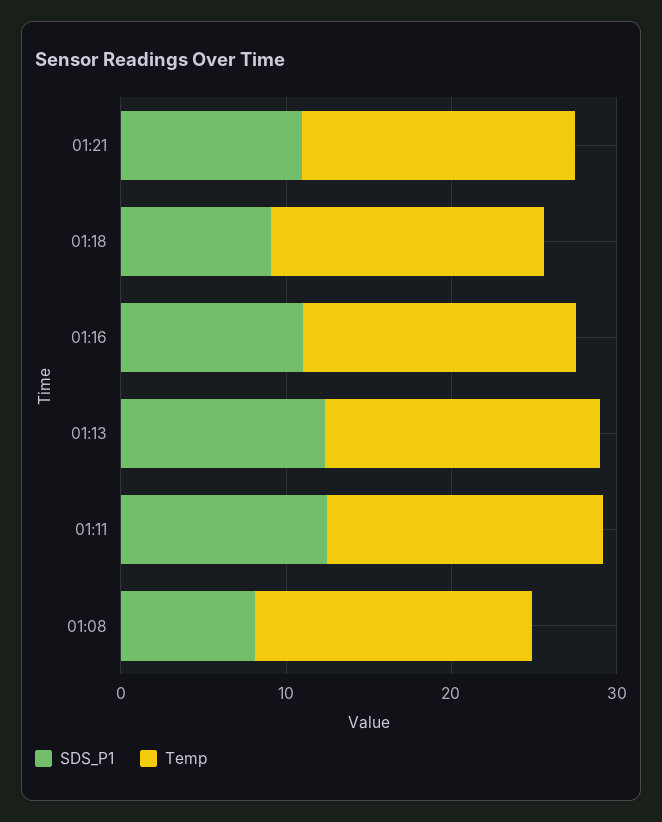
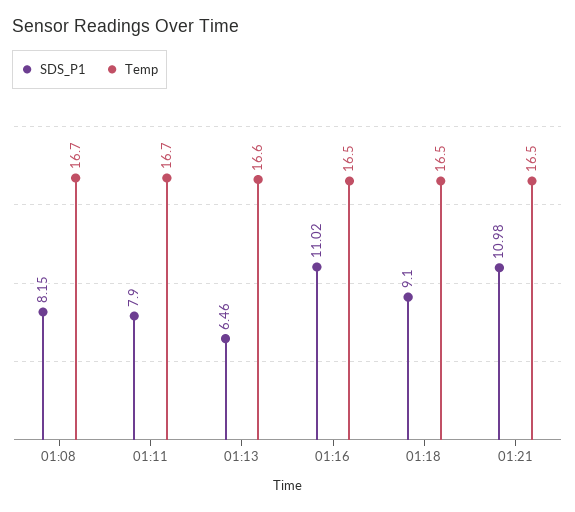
SDS_P1, 01:13: 12 -> 6.46
SDS_P1, 01:11: 12 -> 7.9

